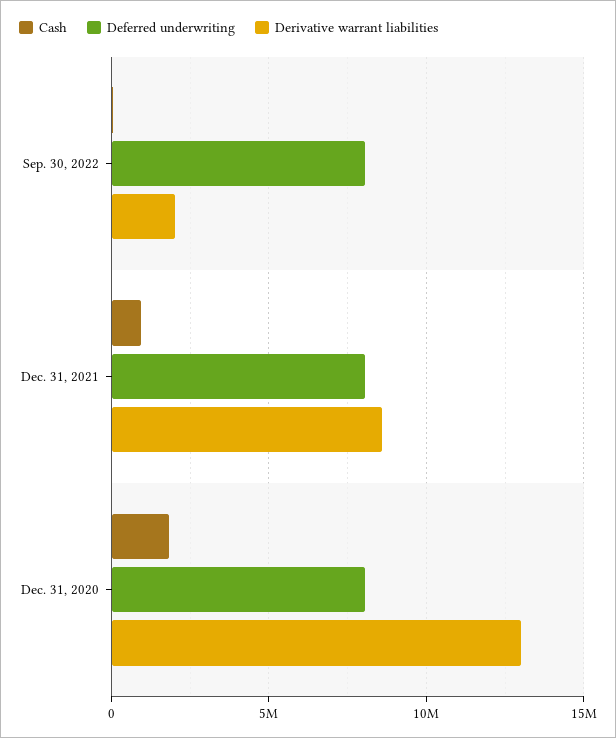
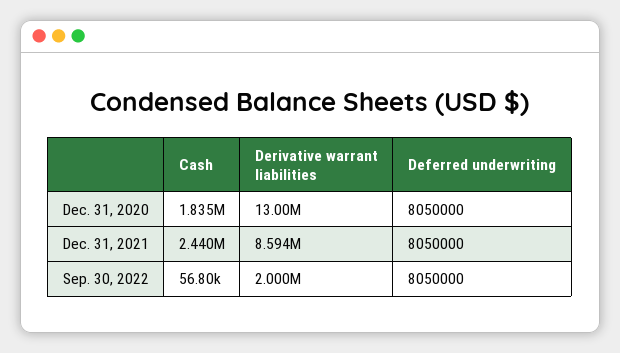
Cash, Dec. 31, 2021: 1000000 -> 2440000

